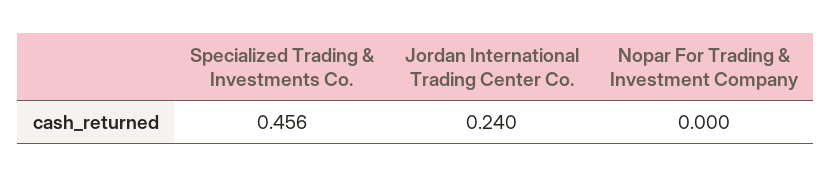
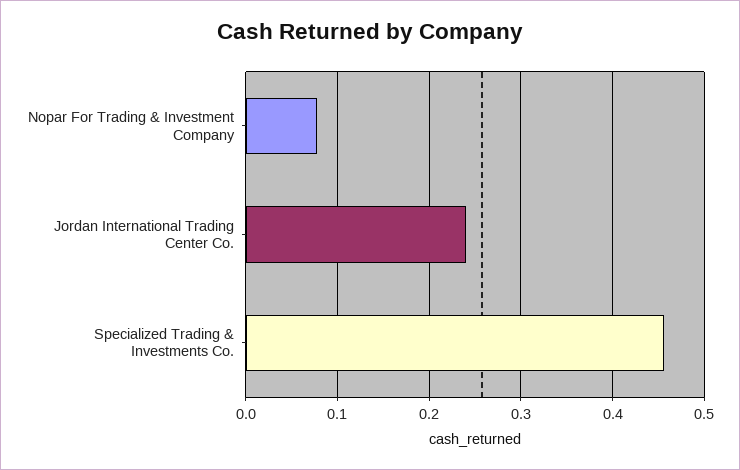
Nopar For Trading & Investment Company: 0 -> 0.08

